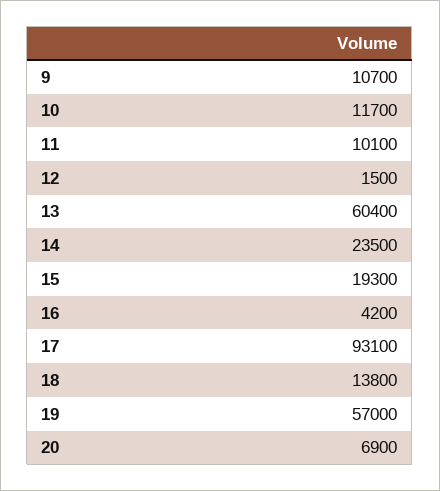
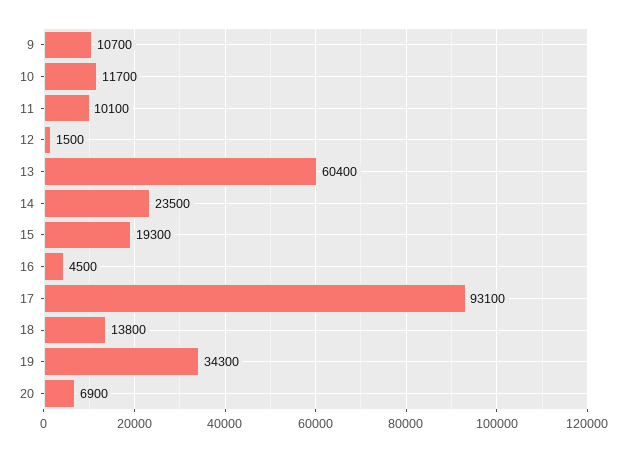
16: 4200 -> 4500
19: 57000 -> 34300

